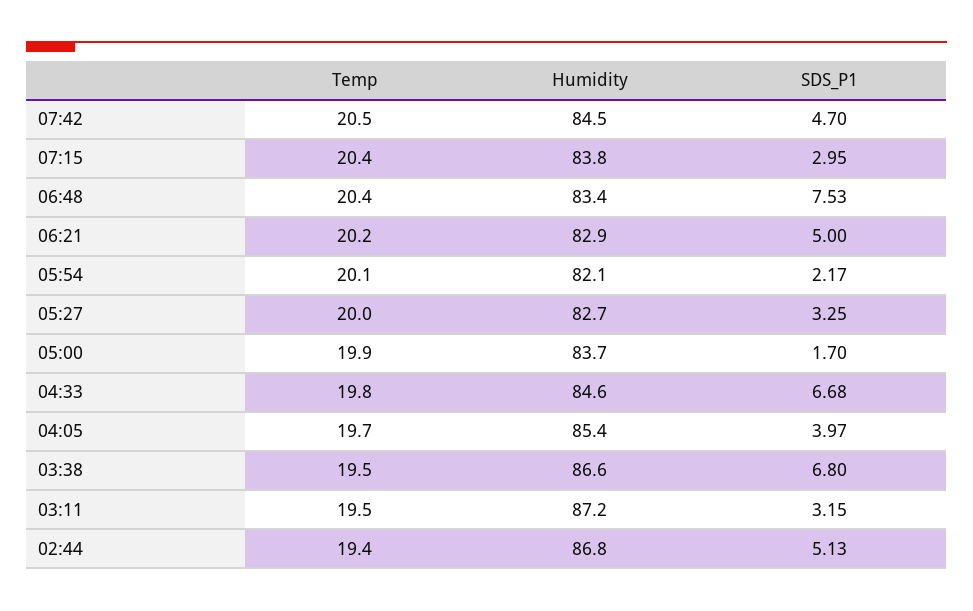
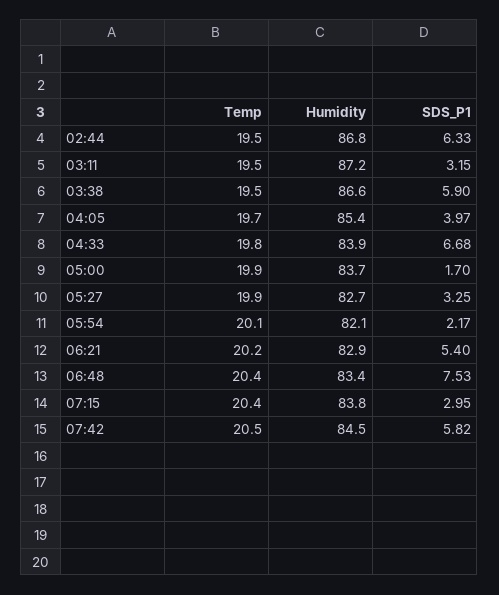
SDS_P1, 07:42: 4.7 -> 5.82
SDS_P1, 06:21: 5 -> 5.4
Temp, 05:27: 20 -> 19.9
Humidity, 04:33: 84.6 -> 83.9
SDS_P1, 03:38: 6.8 -> 5.9
Temp, 02:44: 19.4 -> 19.5
SDS_P1, 02:44: 5.13 -> 6.33

